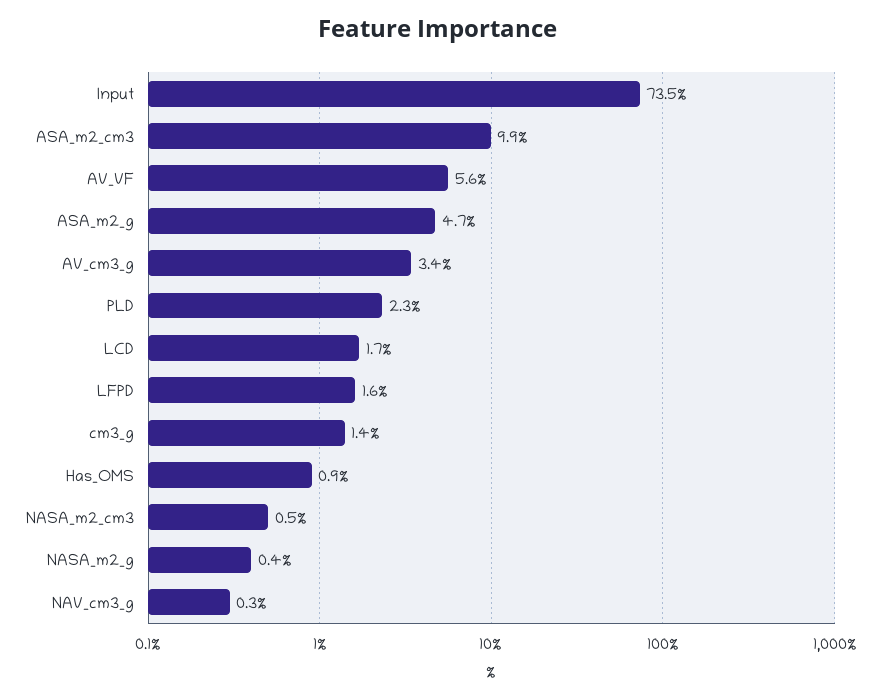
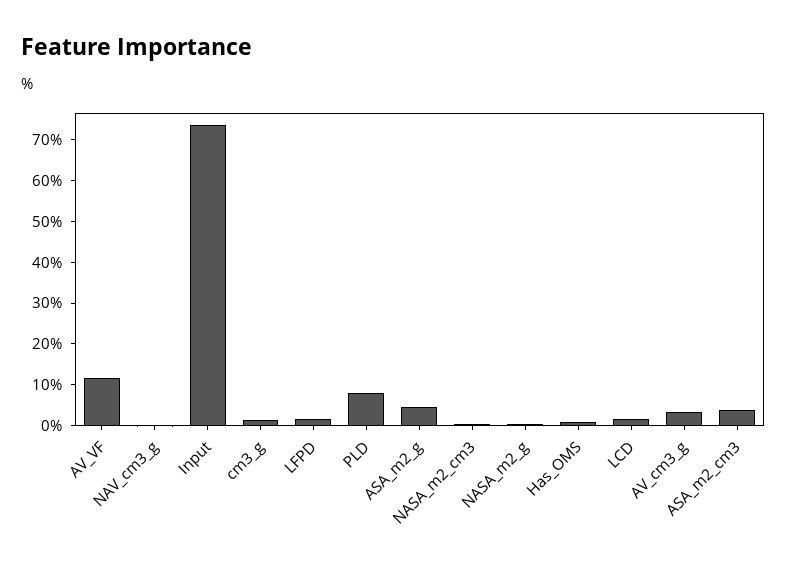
ASA_m2_cm3: 9.9 -> 4
AV_VF: 5.6 -> 12
PLD: 2.3 -> 8

